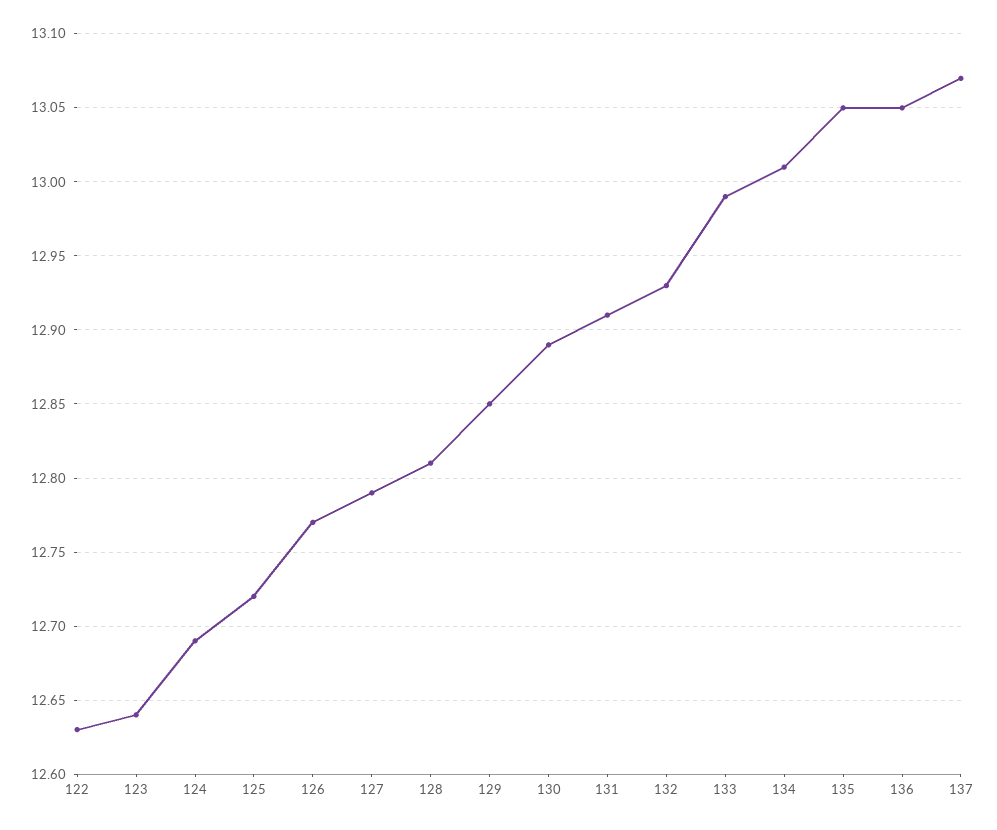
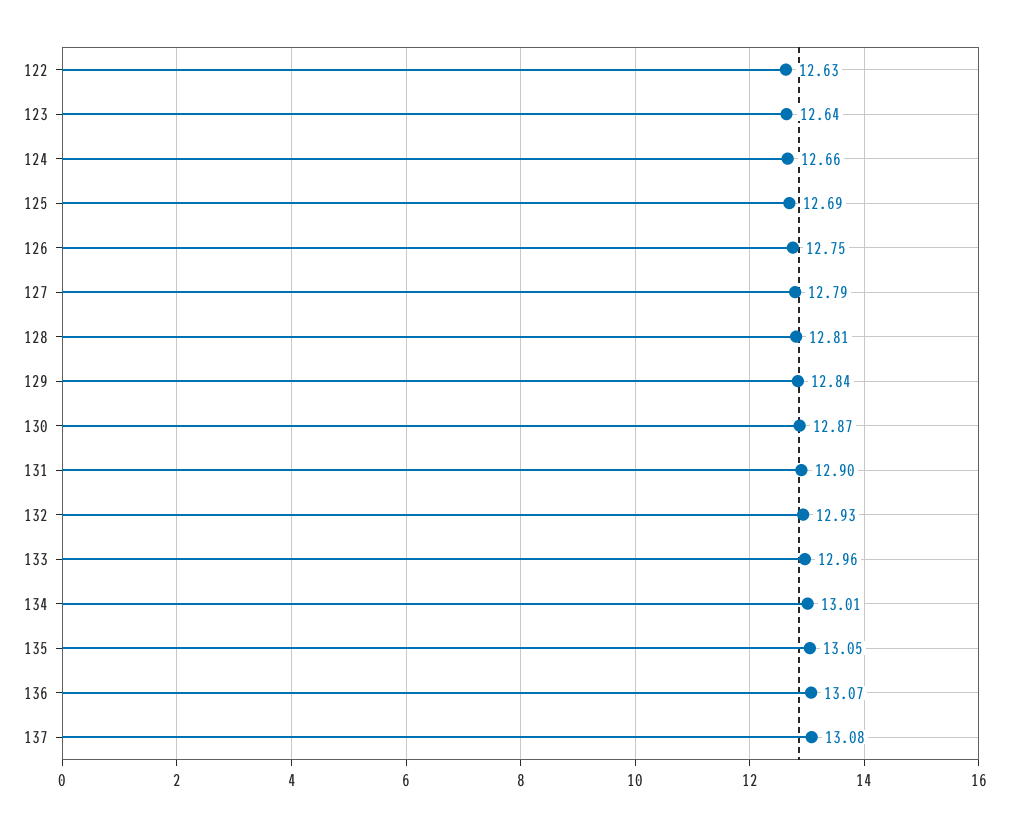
124: 12.69 -> 12.66
125: 12.72 -> 12.69
126: 12.77 -> 12.75
129: 12.85 -> 12.84
130: 12.89 -> 12.87
131: 12.91 -> 12.9
133: 12.99 -> 12.96
136: 13.05 -> 13.07
137: 13.07 -> 13.08

